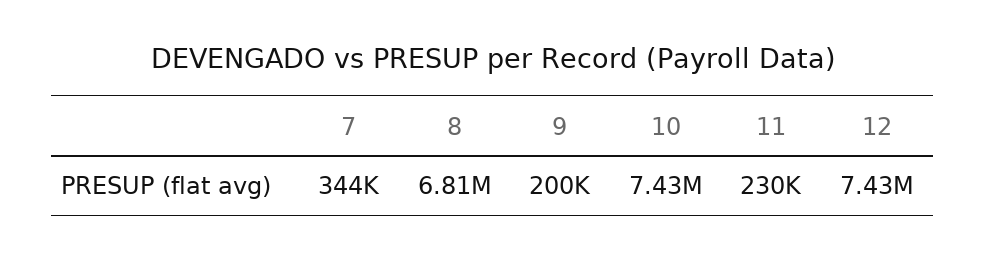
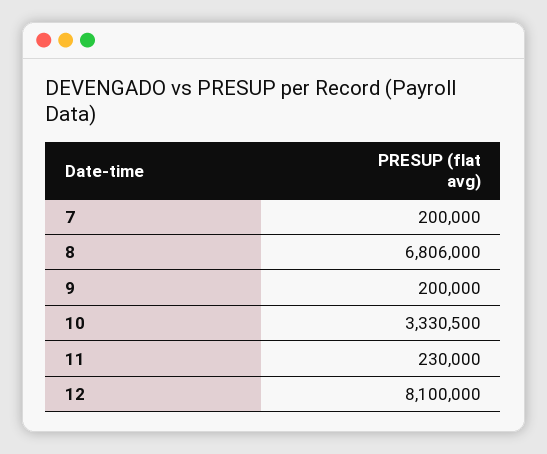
7: 344000 -> 200000
10: 7430000 -> 3330500
12: 7430000 -> 8100000

